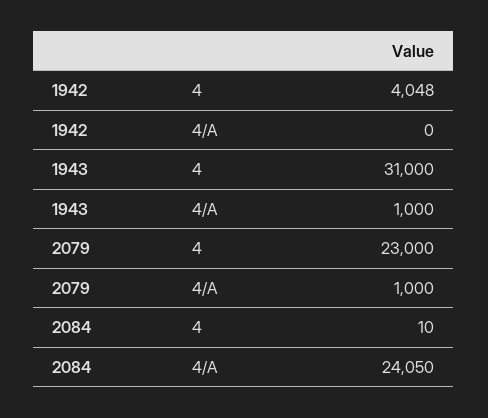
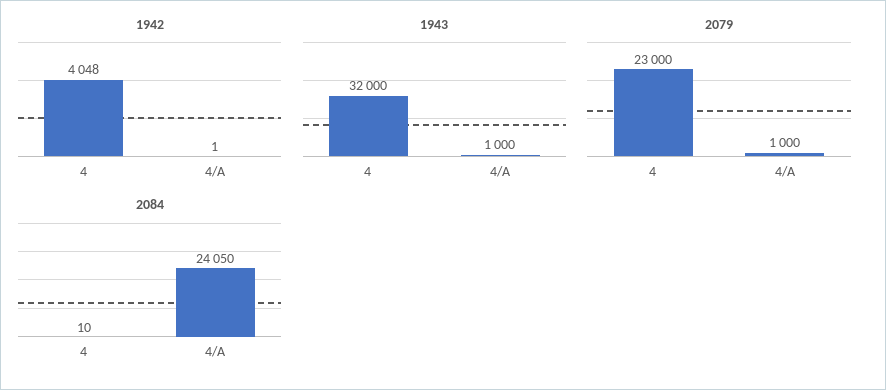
1942, 4/A: 0 -> 1
1943, 4: 31000 -> 32000

